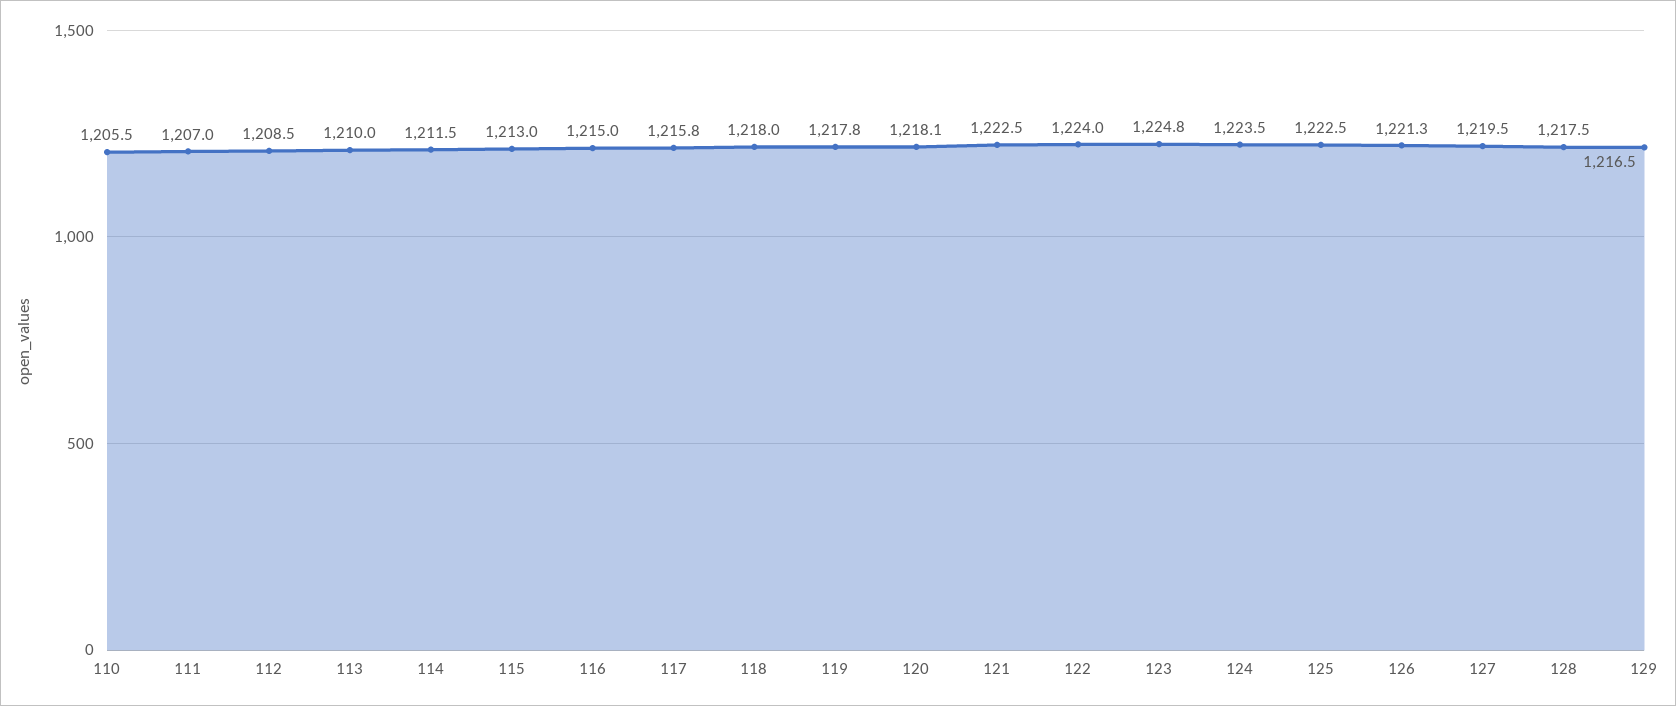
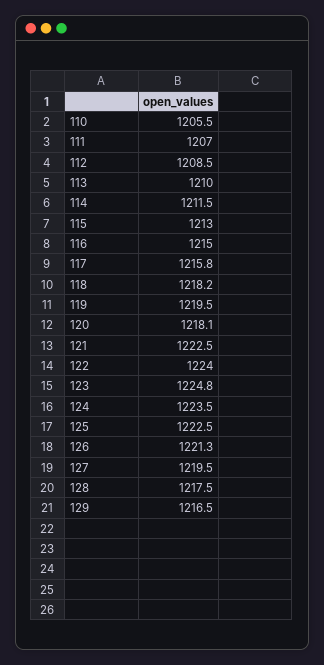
118: 1218 -> 1218.2
119: 1217.8 -> 1219.5

